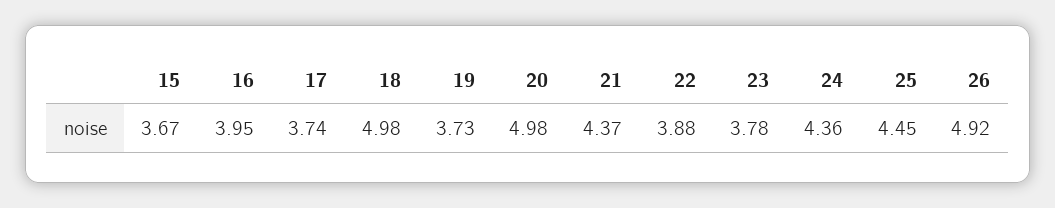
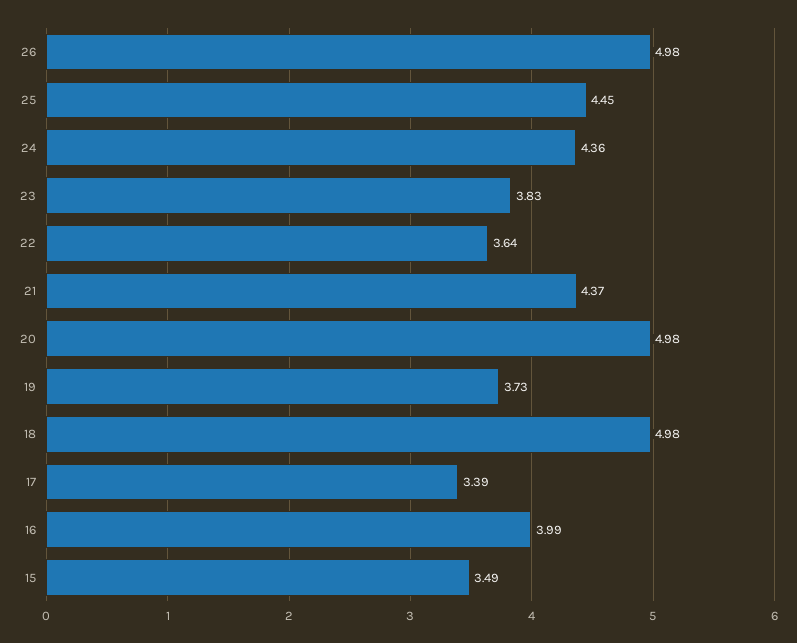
15: 3.67 -> 3.49
16: 3.95 -> 3.99
17: 3.74 -> 3.39
22: 3.88 -> 3.64
23: 3.78 -> 3.83
26: 4.92 -> 4.98

